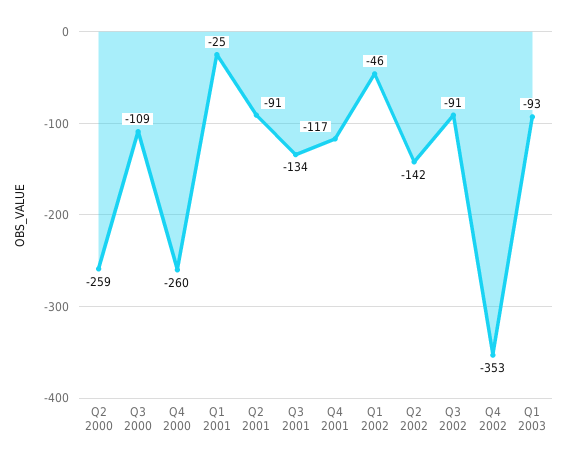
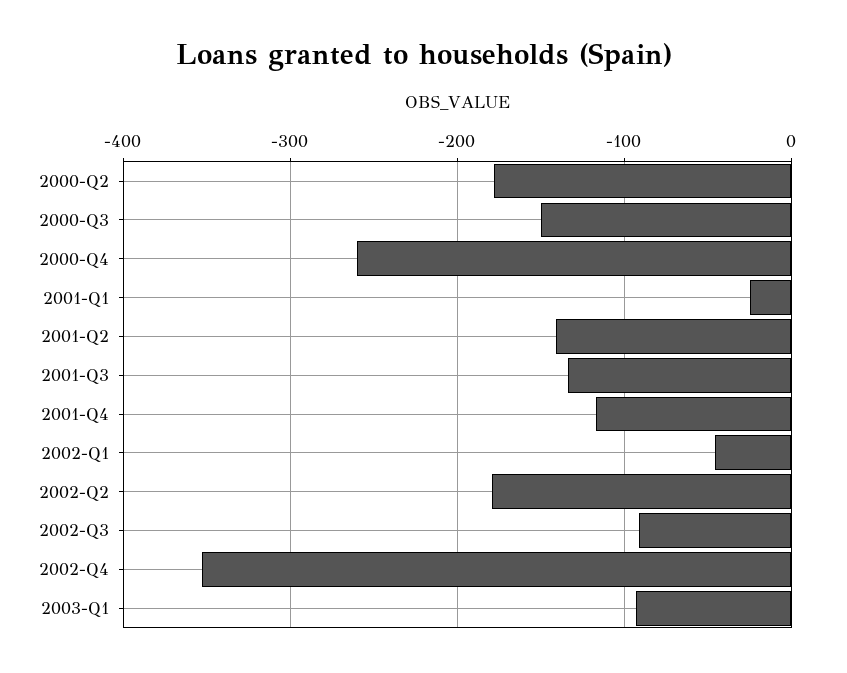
Q2 2000: -259 -> -180
Q3 2000: -109 -> -150
Q2 2001: -91 -> -140
Q2 2002: -142 -> -180

